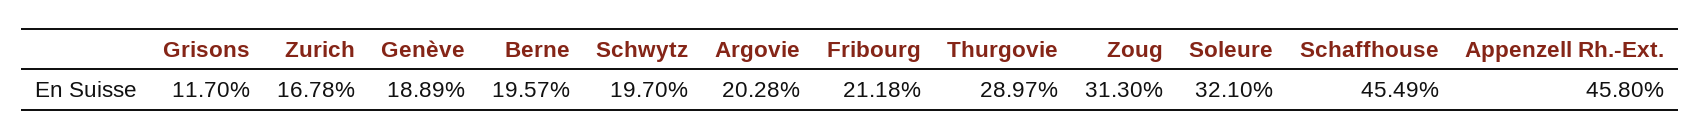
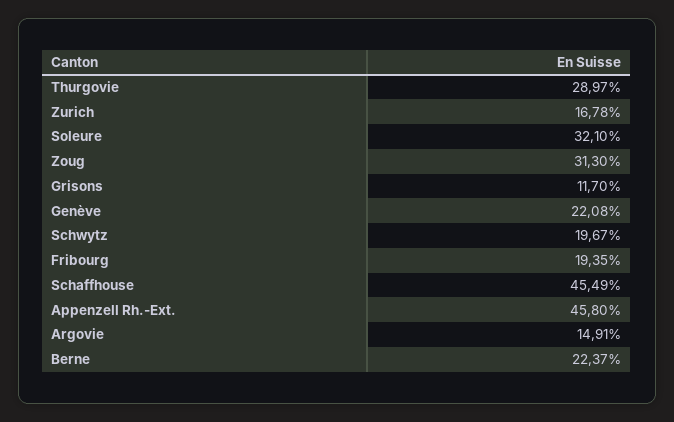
Genève: 18.89 -> 22.08
Berne: 19.57 -> 22.37
Schwytz: 19.7 -> 19.67
Argovie: 20.28 -> 14.91
Fribourg: 21.18 -> 19.35

